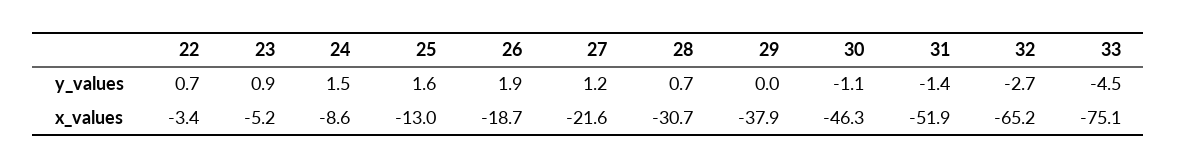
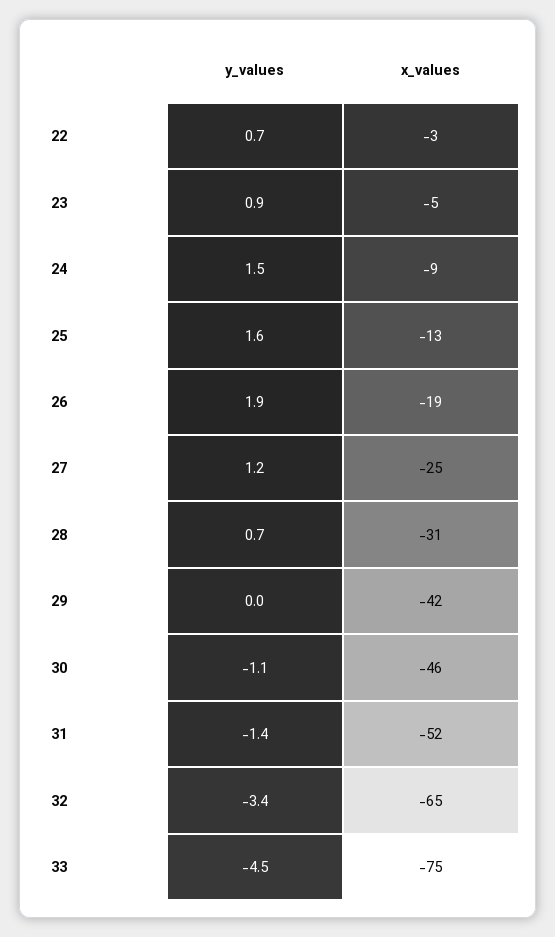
32, y_values: -2.7 -> -3.4
27, x_values: -21.6 -> -25
29, x_values: -37.9 -> -42

